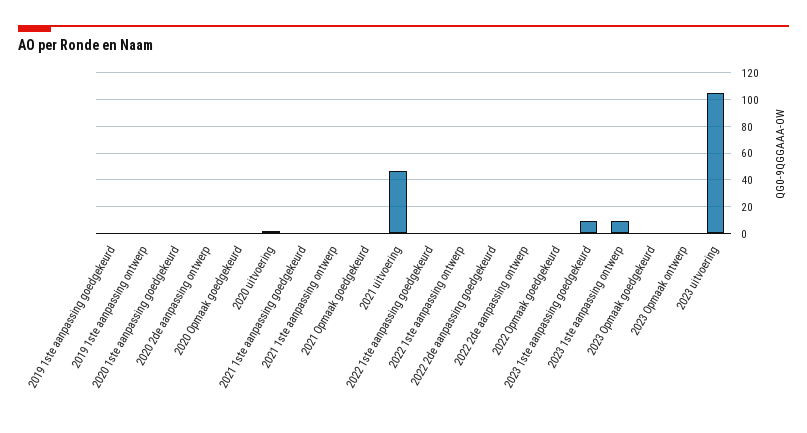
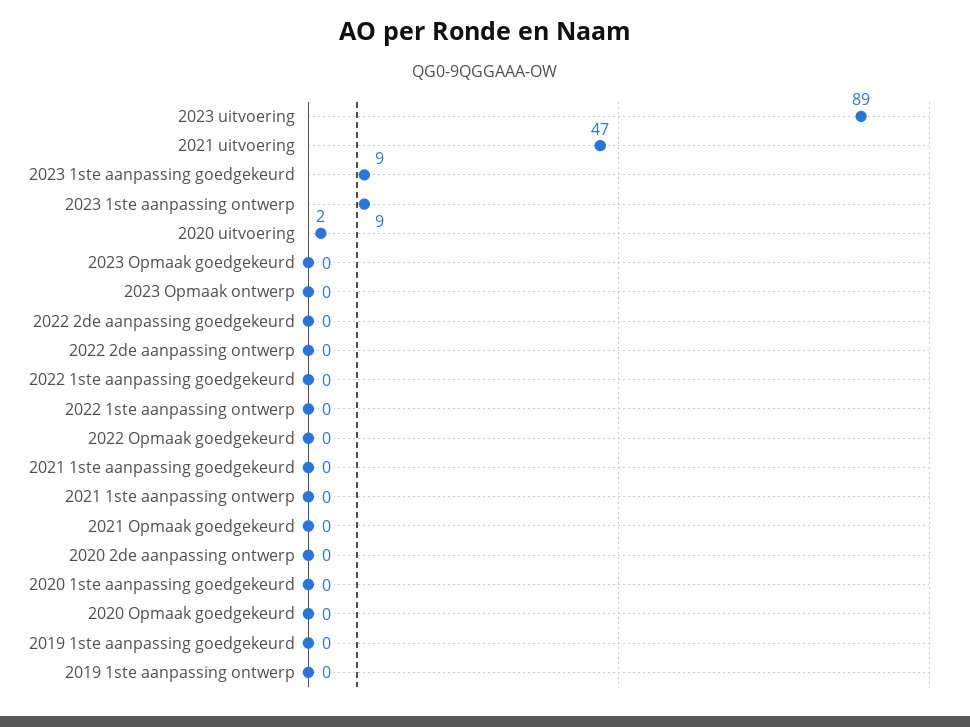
2023 uitvoering: 105 -> 89

